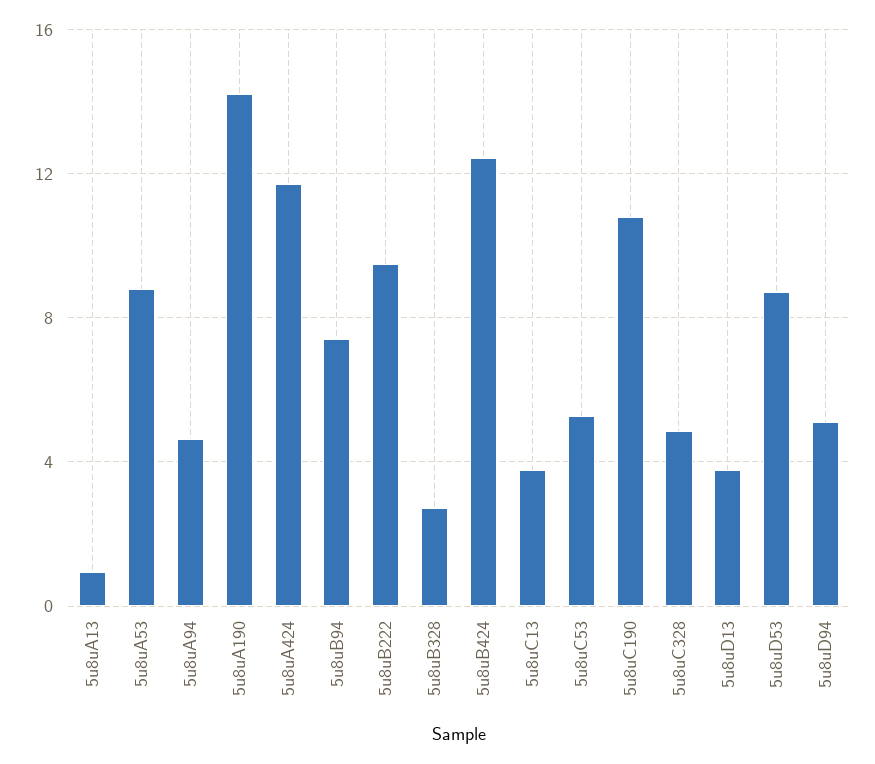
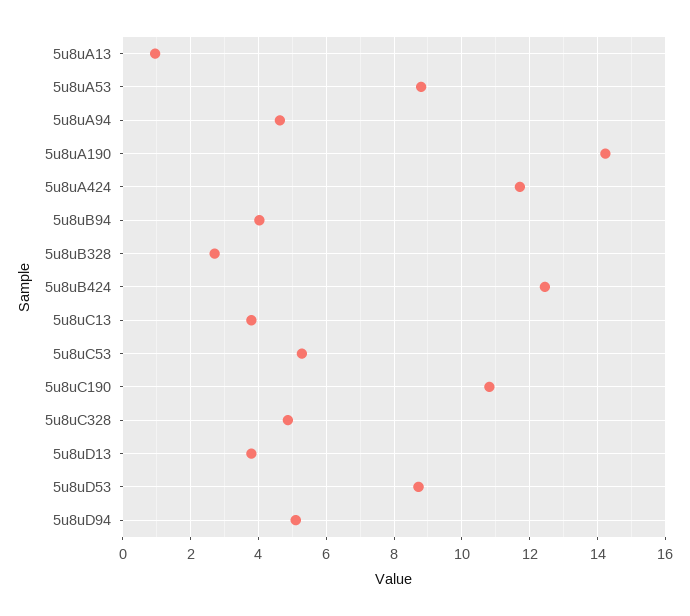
5u8uB94: 7.5 -> 4
5u8uB222: 9.5 -> none

